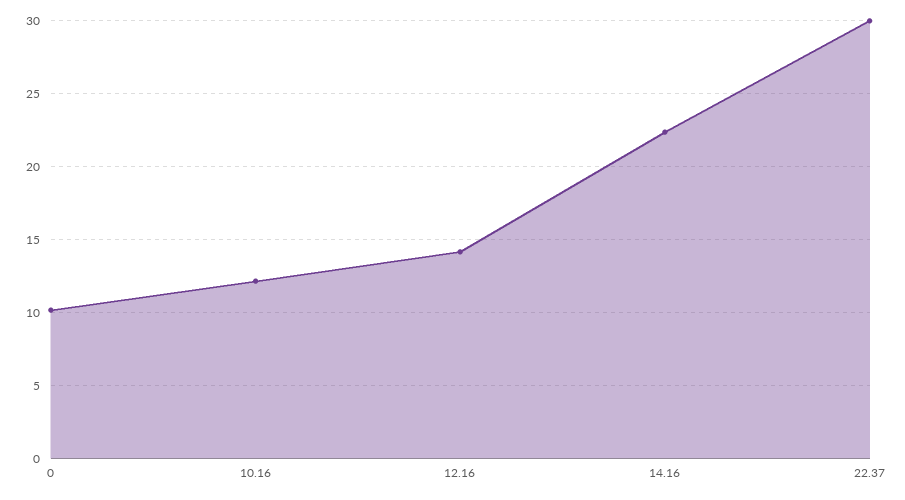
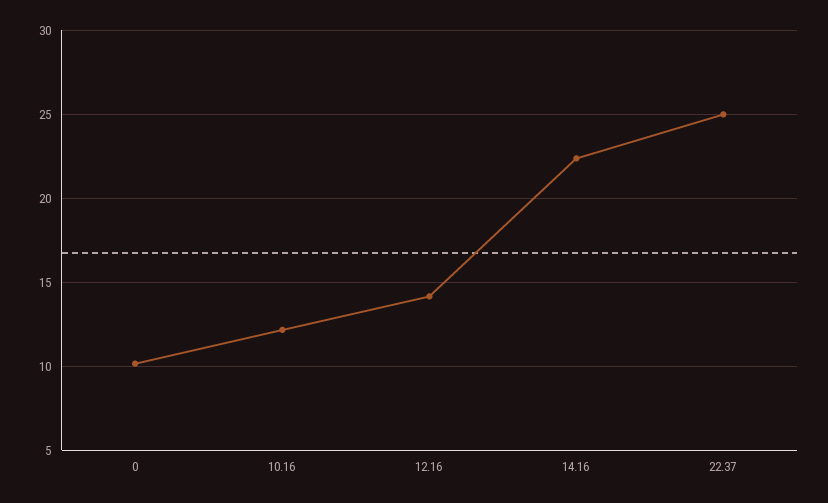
22.37: 30 -> 25

